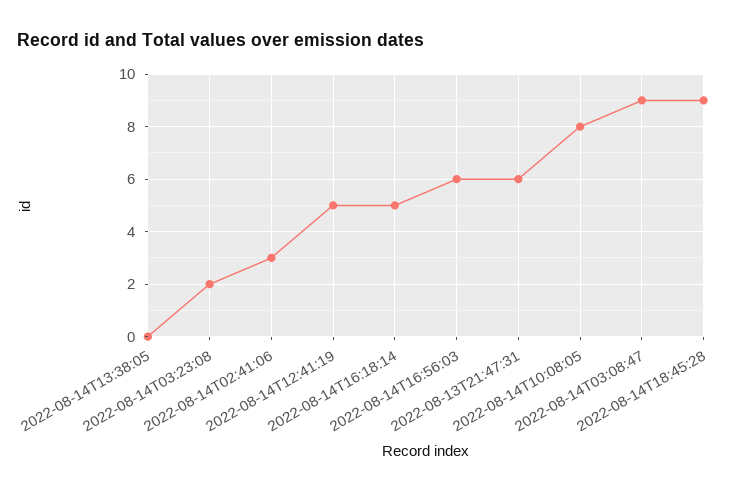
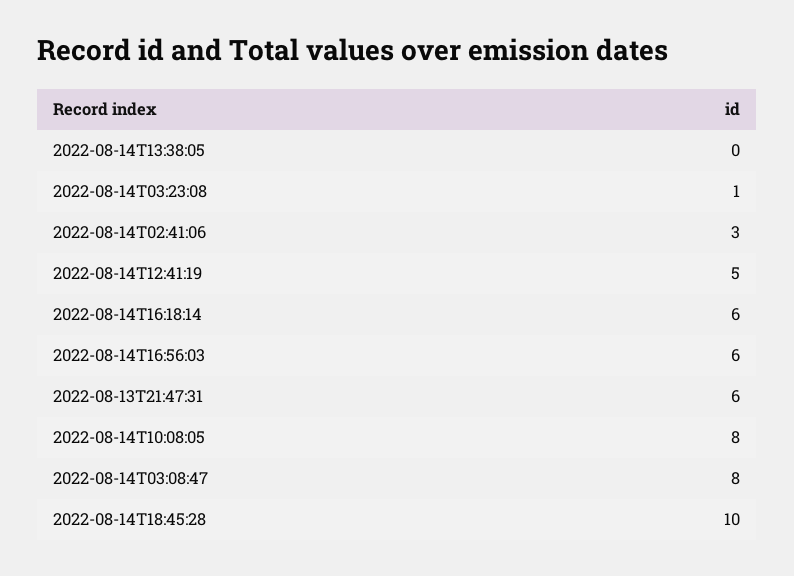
2022-08-14T03:23:08: 2 -> 1
2022-08-14T16:18:14: 5 -> 6
2022-08-14T03:08:47: 9 -> 8
2022-08-14T18:45:28: 9 -> 10

